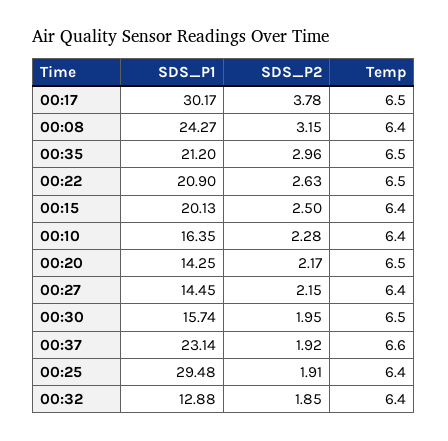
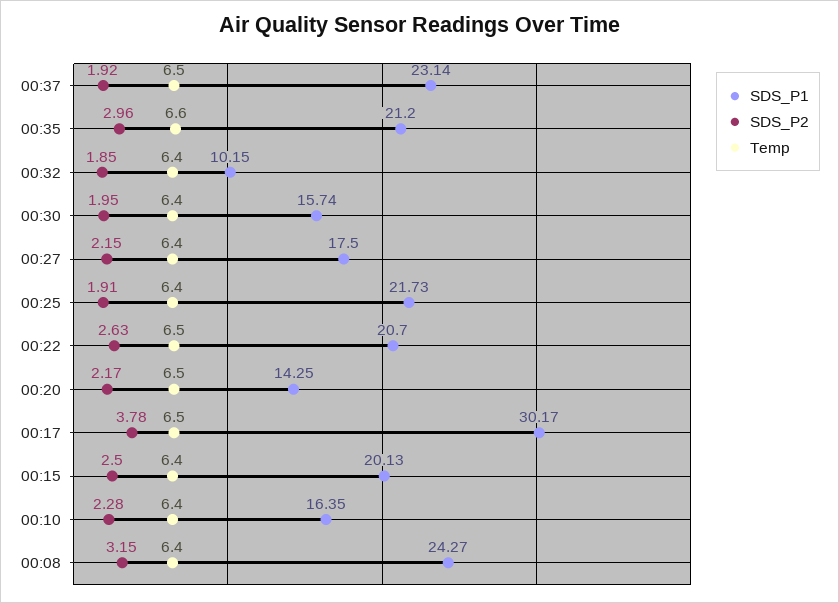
Temp, 00:35: 6.5 -> 6.6
SDS_P1, 00:22: 20.9 -> 20.7
SDS_P1, 00:27: 14.45 -> 17.5
Temp, 00:30: 6.5 -> 6.4
Temp, 00:37: 6.6 -> 6.5
SDS_P1, 00:25: 29.48 -> 21.73
SDS_P1, 00:32: 12.88 -> 10.15

